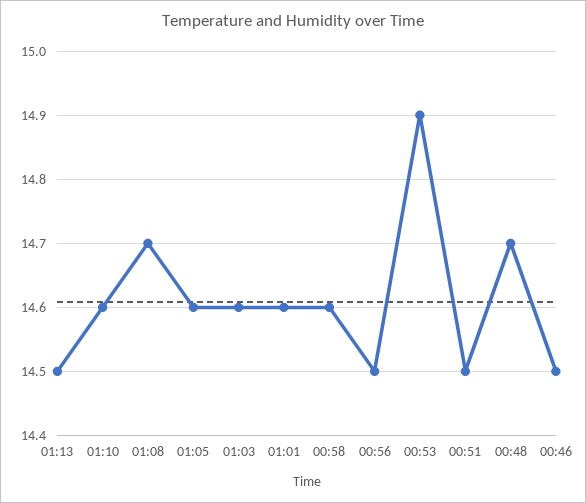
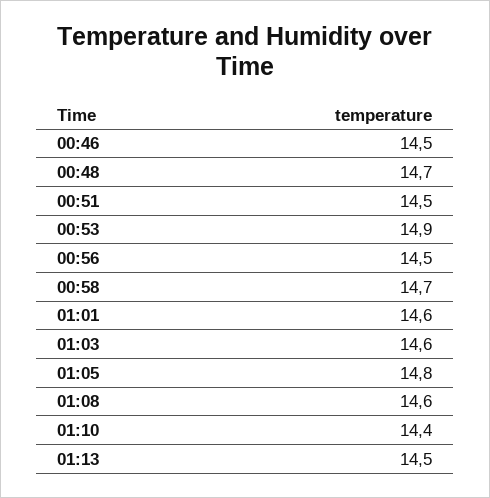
01:10: 14.6 -> 14.4
01:08: 14.7 -> 14.6
01:05: 14.6 -> 14.8
00:58: 14.6 -> 14.7

